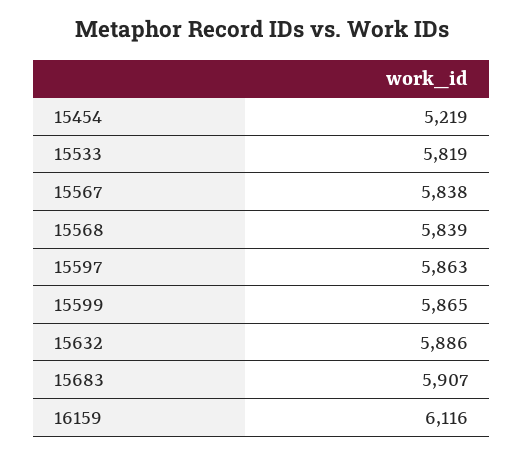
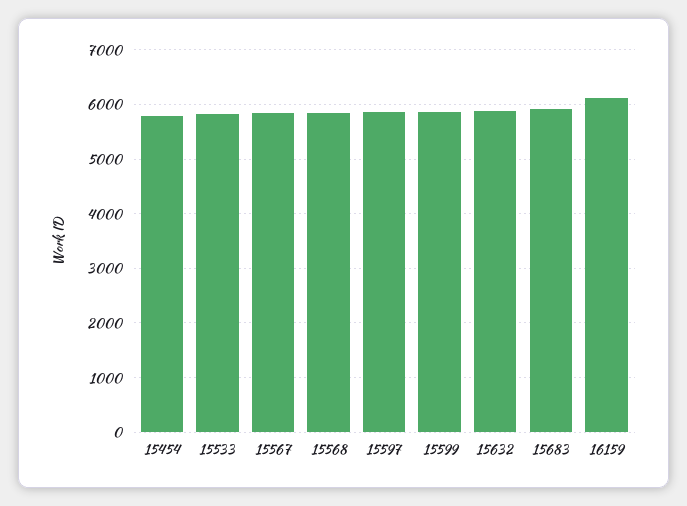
15454: 5219 -> 5800

